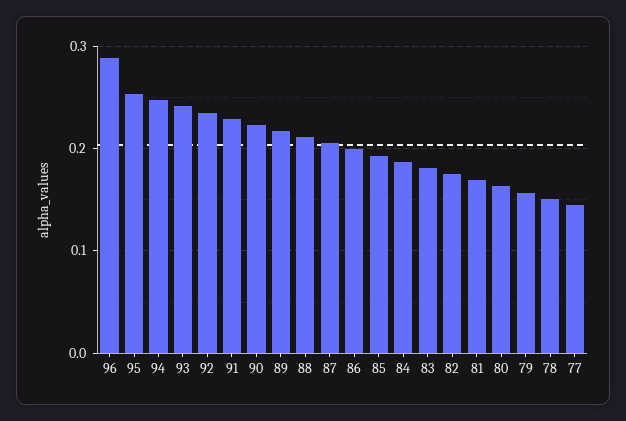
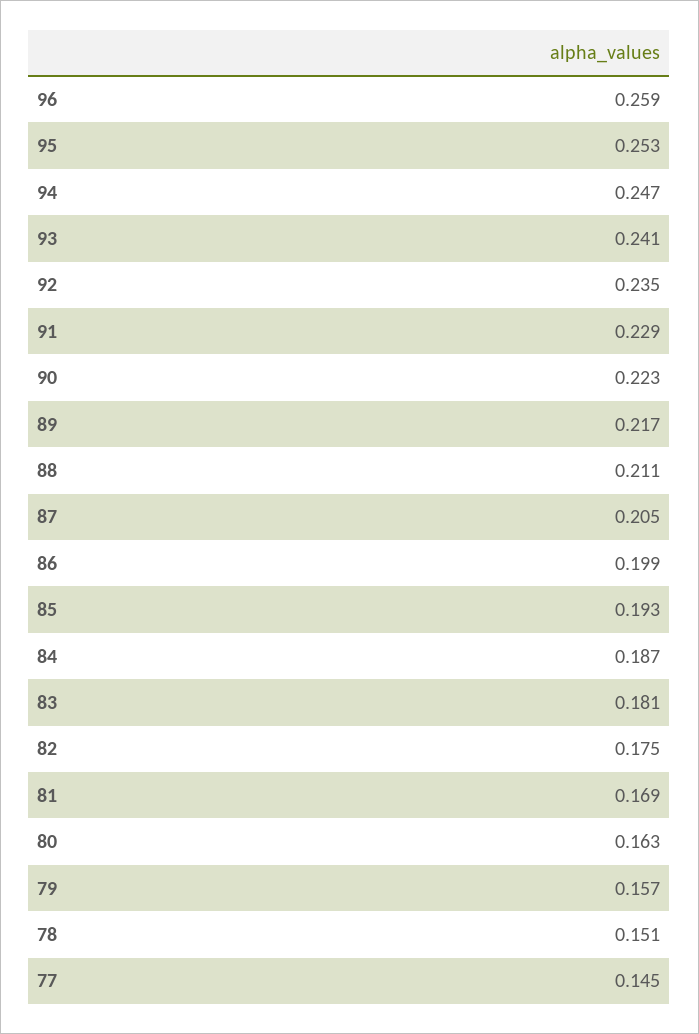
96: 0.29 -> 0.259

